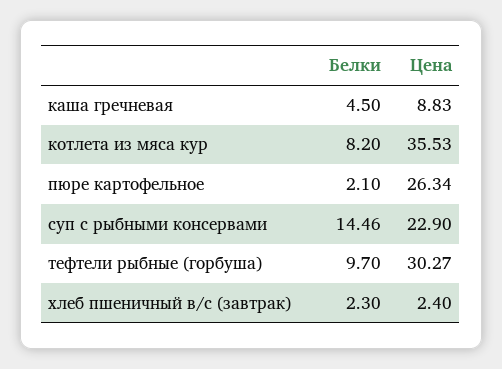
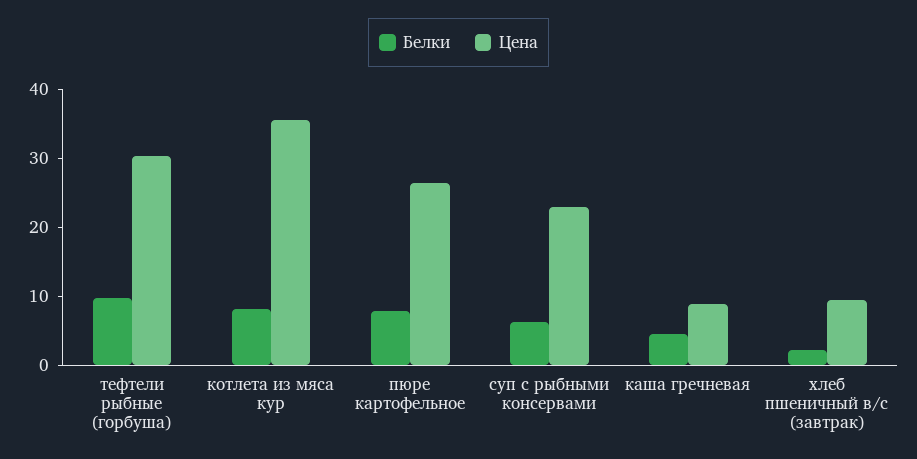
Белки, пюре картофельное: 2.1 -> 8
Белки, суп с рыбными консервами: 14.46 -> 6
Цена, хлеб пшеничный в/с (завтрак): 2.4 -> 10

